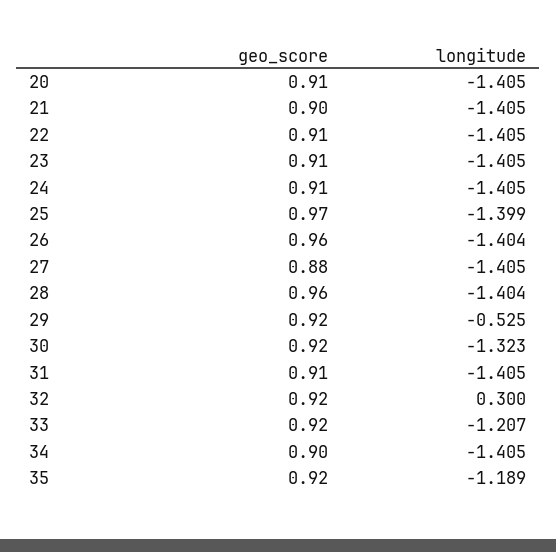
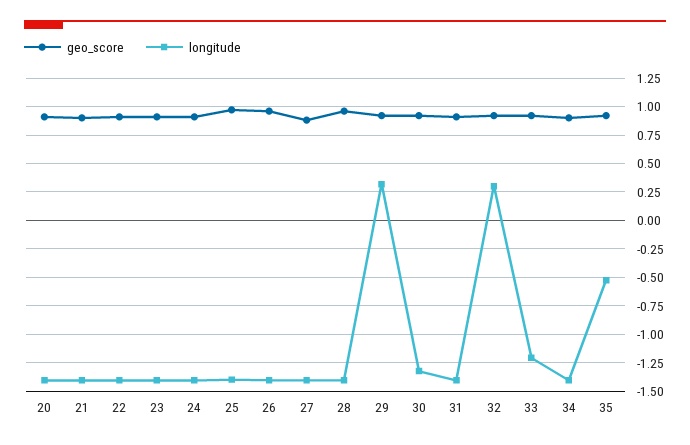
longitude, 29: -0.525 -> 0.25
longitude, 35: -1.189 -> -0.5

